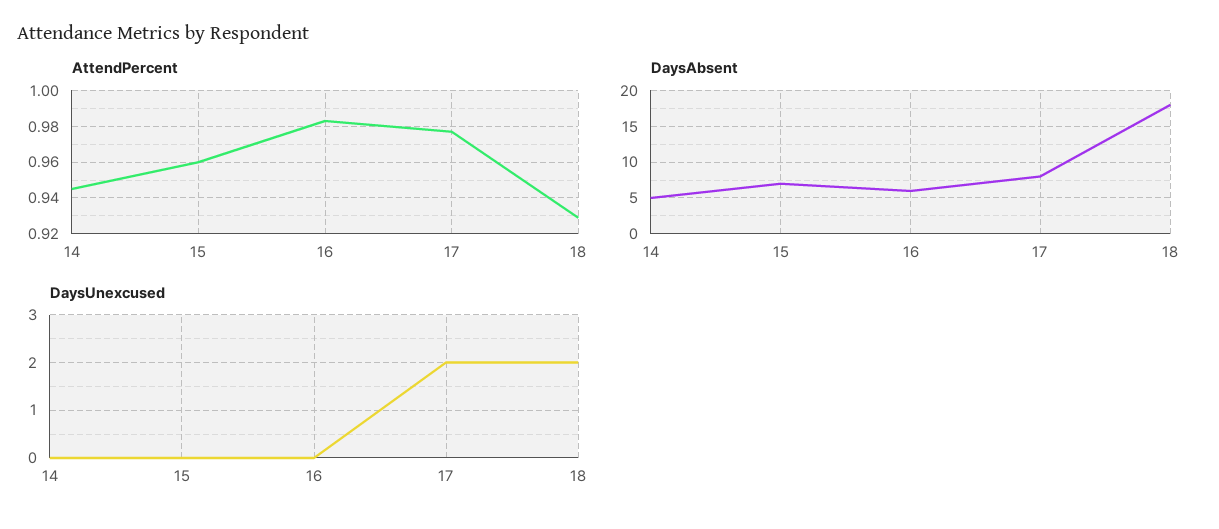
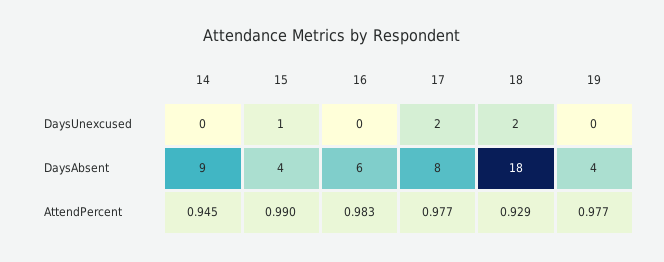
AttendPercent, 15: 0.96 -> 0.99
DaysAbsent, 14: 5 -> 9
DaysAbsent, 15: 7 -> 4
DaysUnexcused, 15: 0 -> 1
DaysUnexcused, 19: none -> 0
DaysAbsent, 19: none -> 4
AttendPercent, 19: none -> 0.977

